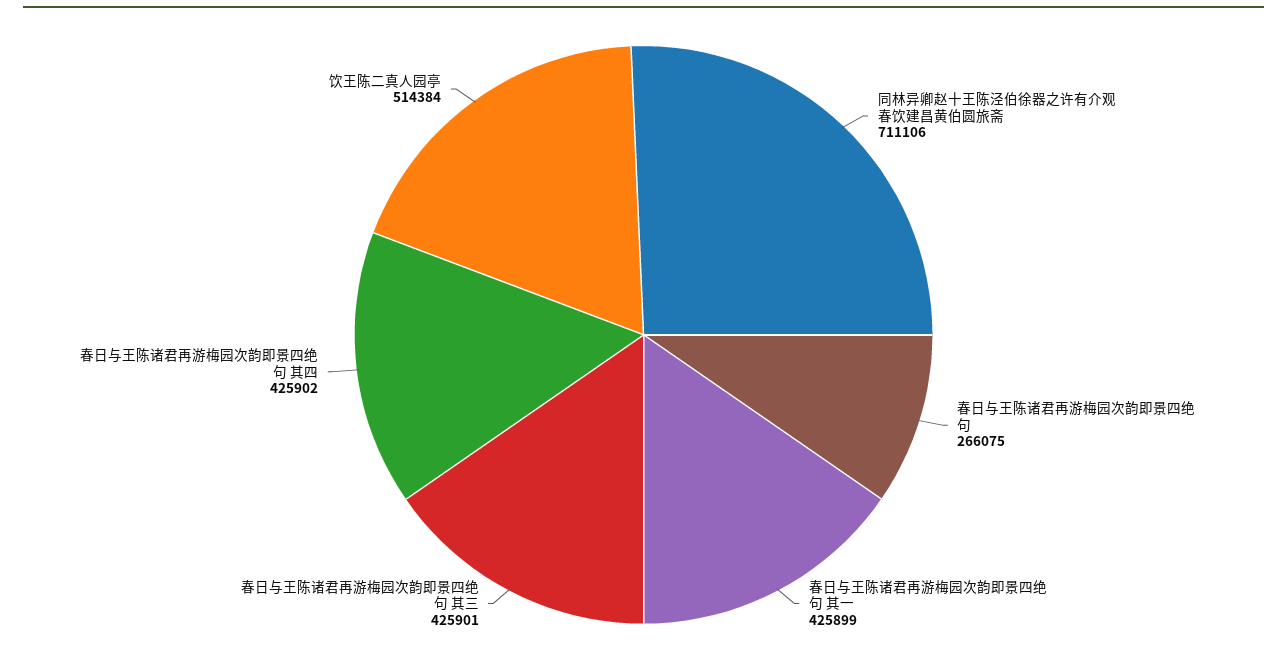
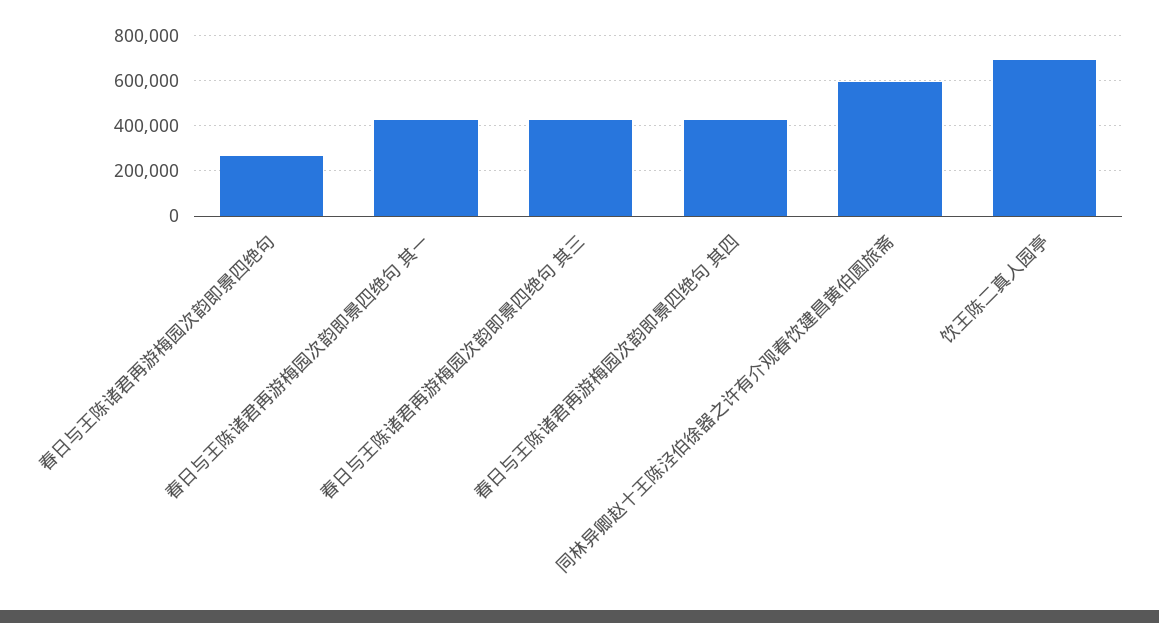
同林异卿赵十王陈泾伯徐器之许有介观春饮建昌黄伯圆旅斋: 711106 -> 600000
饮王陈二真人园亭: 514384 -> 700000

